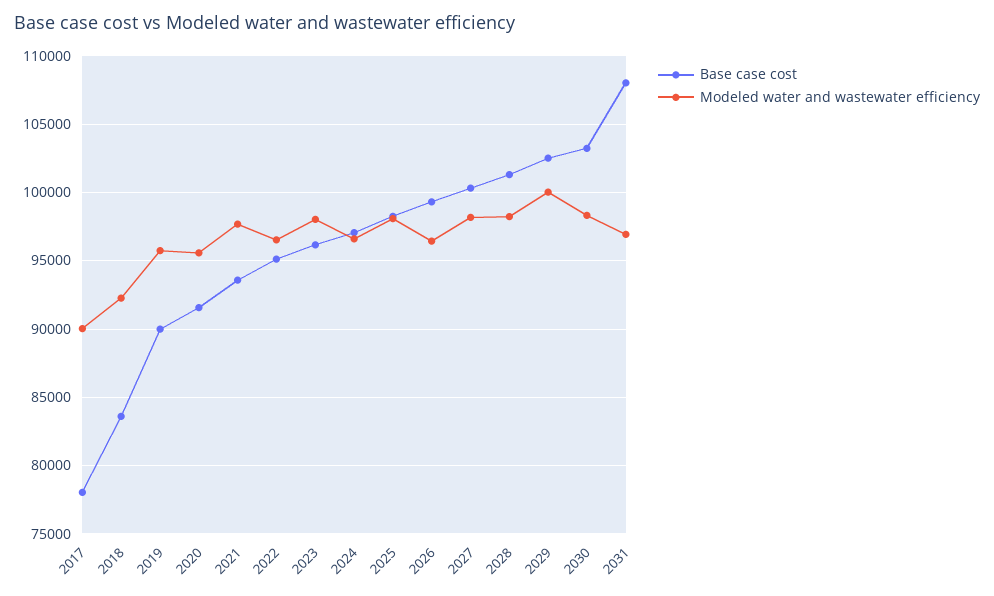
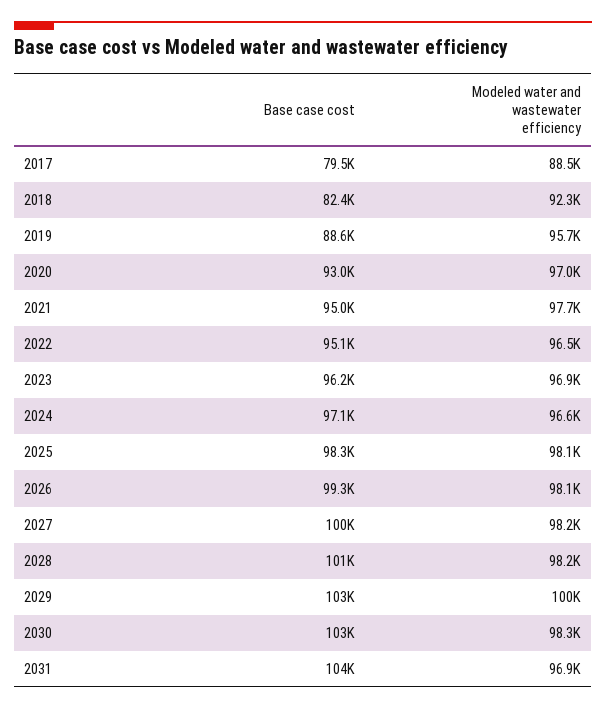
Base case cost, 2017: 78000 -> 79500
Modeled water and wastewater efficiency, 2017: 90000 -> 88500
Base case cost, 2018: 83500 -> 82400
Base case cost, 2019: 90000 -> 88600
Base case cost, 2020: 91500 -> 93000
Modeled water and wastewater efficiency, 2020: 95500 -> 97000
Base case cost, 2021: 93500 -> 95000
Modeled water and wastewater efficiency, 2023: 98000 -> 96900
Modeled water and wastewater efficiency, 2026: 96500 -> 98100
Base case cost, 2031: 108000 -> 104000

